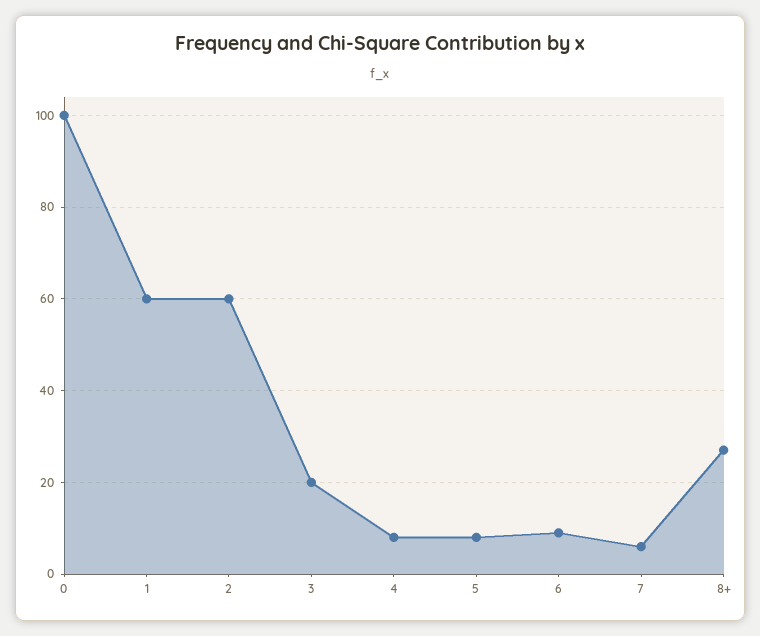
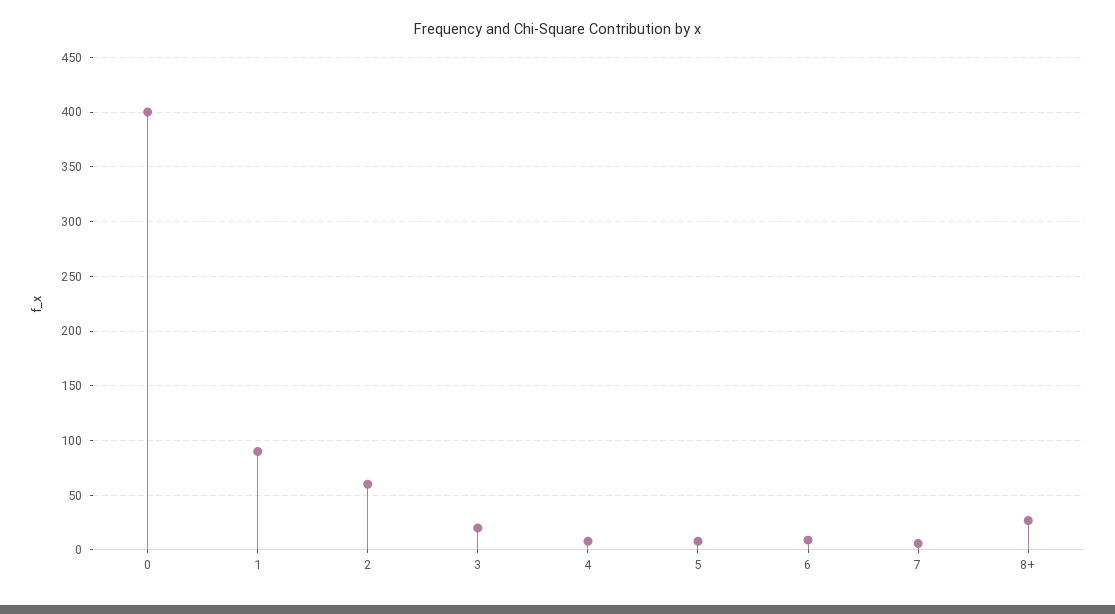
0: 100 -> 400
1: 60 -> 90

